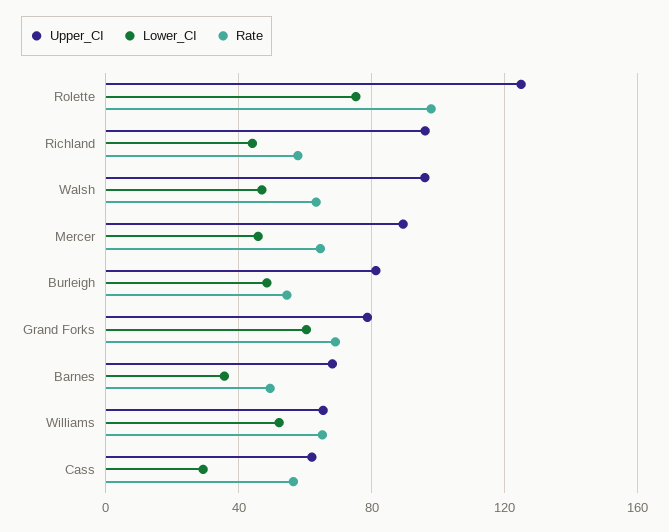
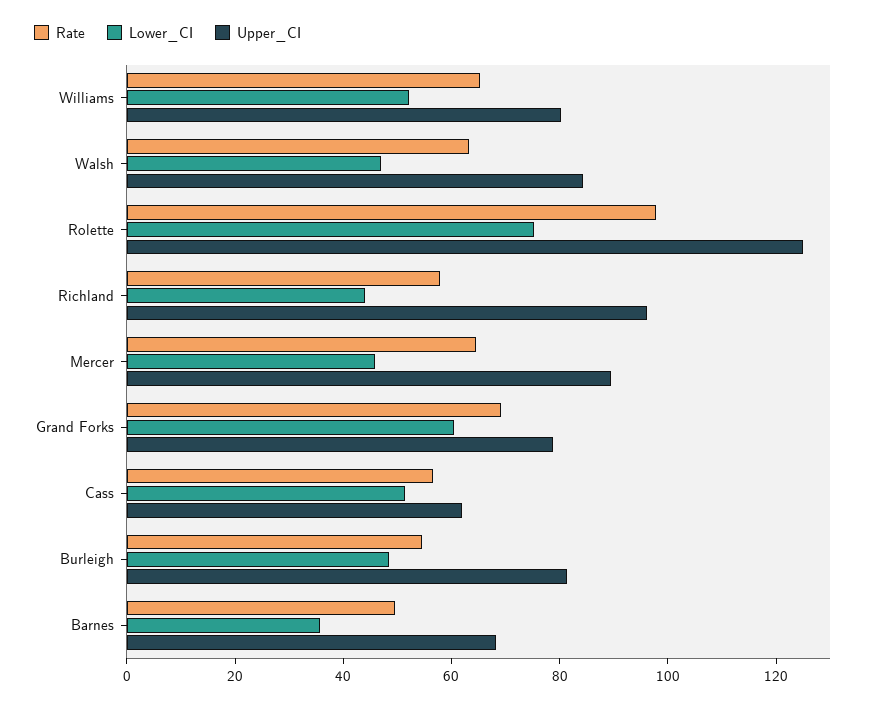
Upper_CI, Walsh: 95 -> 85
Upper_CI, Williams: 65 -> 80
Lower_CI, Cass: 30 -> 50

